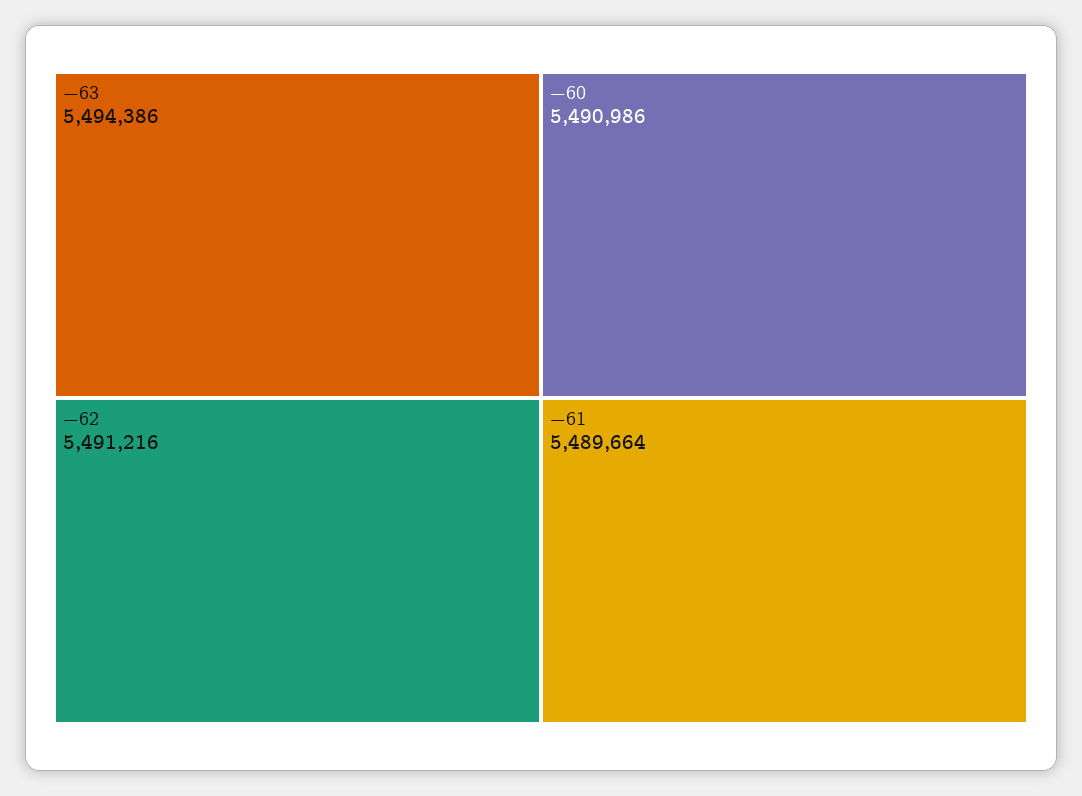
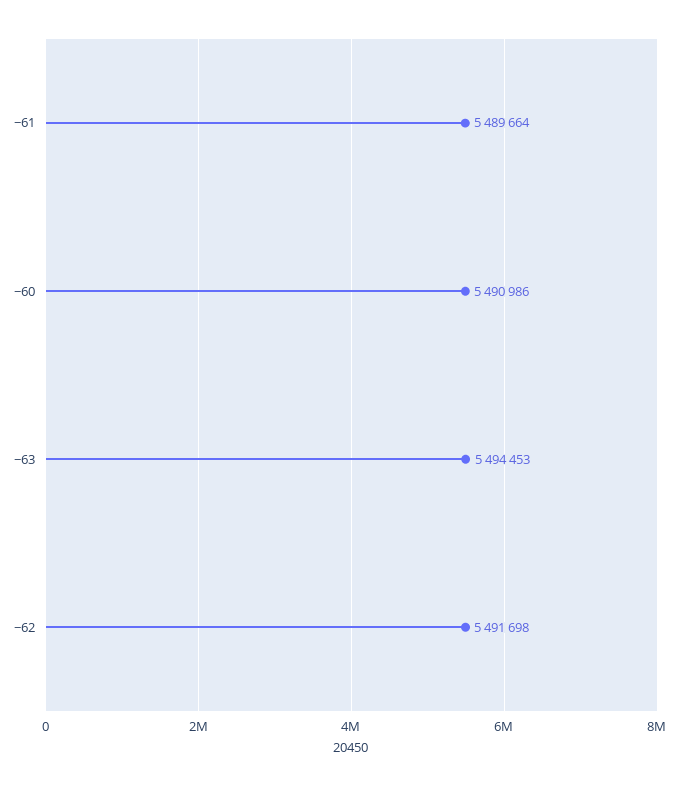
−63: 5494386 -> 5494453
−62: 5491216 -> 5491698

